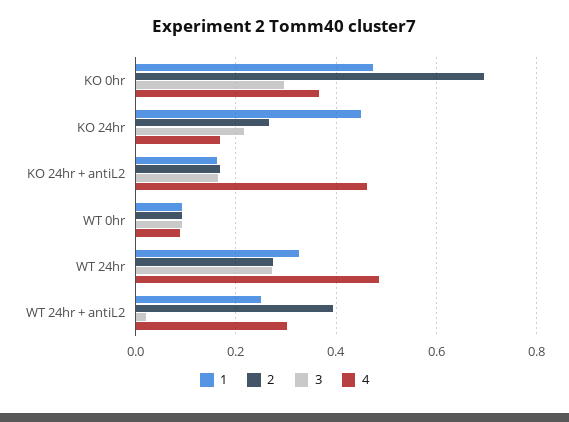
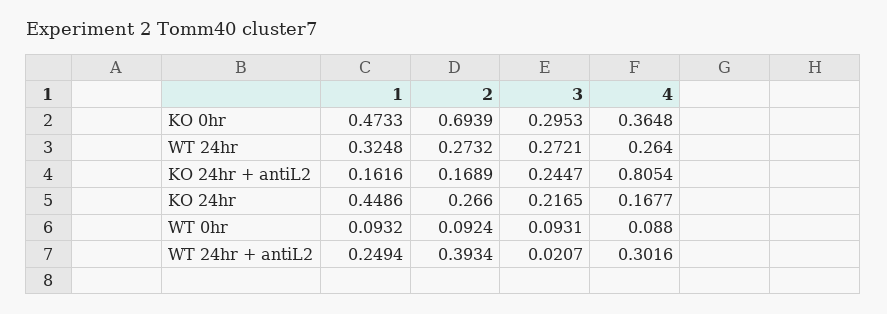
3, KO 24hr + antiL2: 0.16 -> 0.2447
4, KO 24hr + antiL2: 0.46 -> 0.8054
4, WT 24hr: 0.48 -> 0.264

